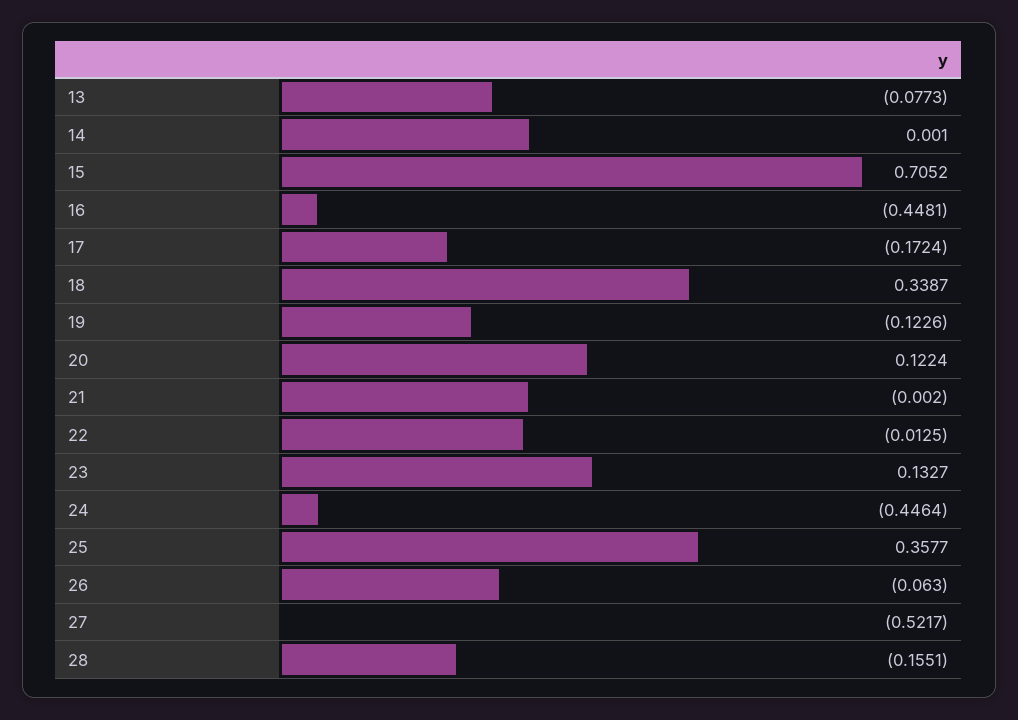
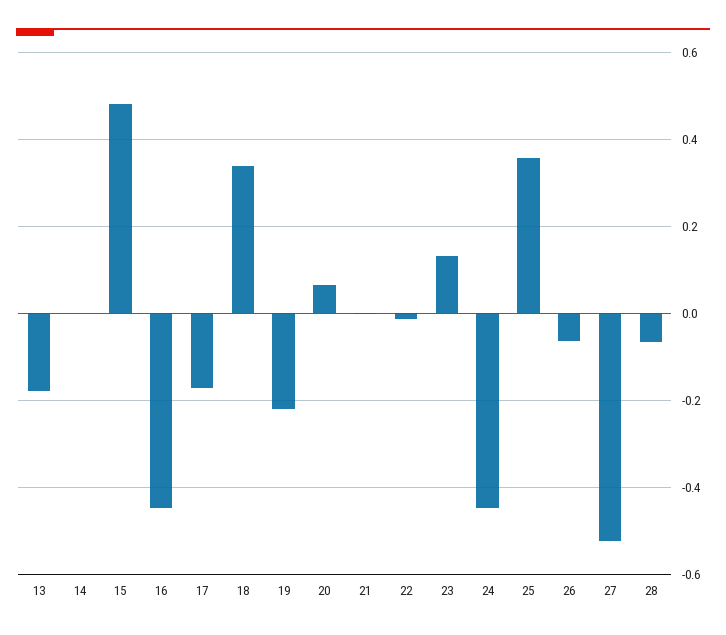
13: -0.0773 -> -0.18
15: 0.7052 -> 0.48
19: -0.1226 -> -0.22
20: 0.1224 -> 0.06
28: -0.1551 -> -0.06

